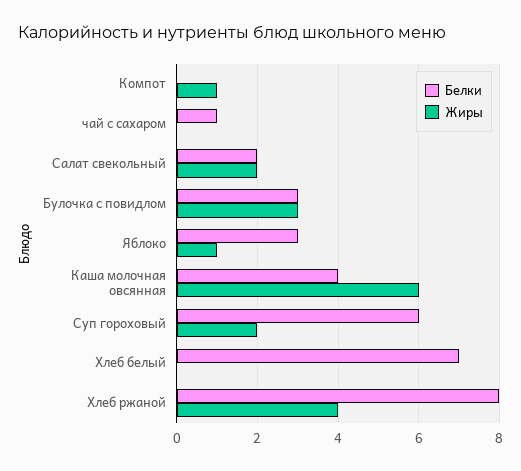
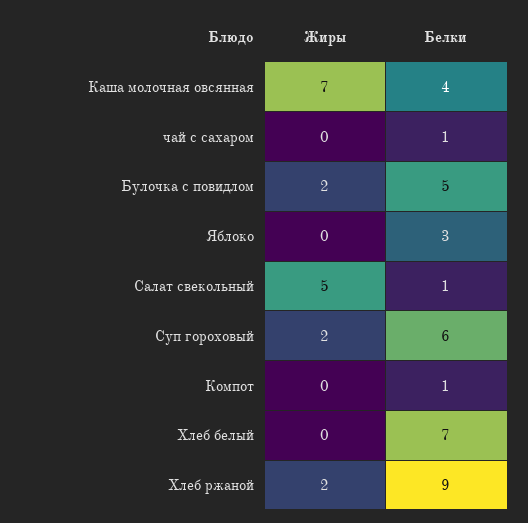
Белки, Компот: 0 -> 1
Жиры, Компот: 1 -> 0
Белки, Салат свекольный: 2 -> 1
Жиры, Салат свекольный: 2 -> 5
Белки, Булочка с повидлом: 3 -> 5
Жиры, Булочка с повидлом: 3 -> 2
Жиры, Яблоко: 1 -> 0
Жиры, Каша молочная овсянная: 6 -> 7
Белки, Хлеб ржаной: 8 -> 9
Жиры, Хлеб ржаной: 4 -> 2

